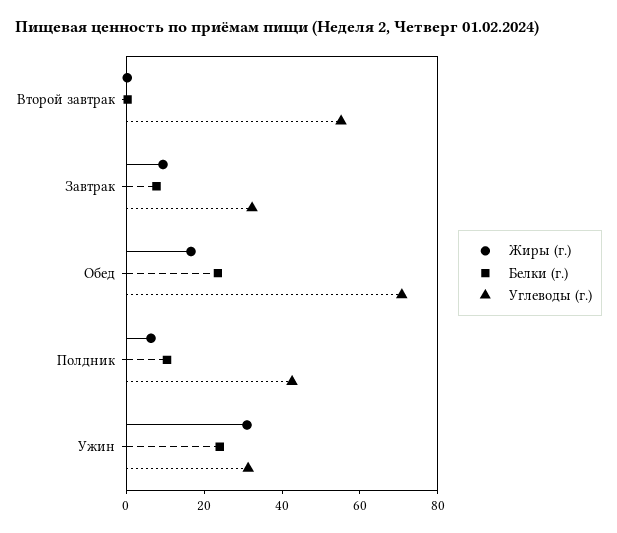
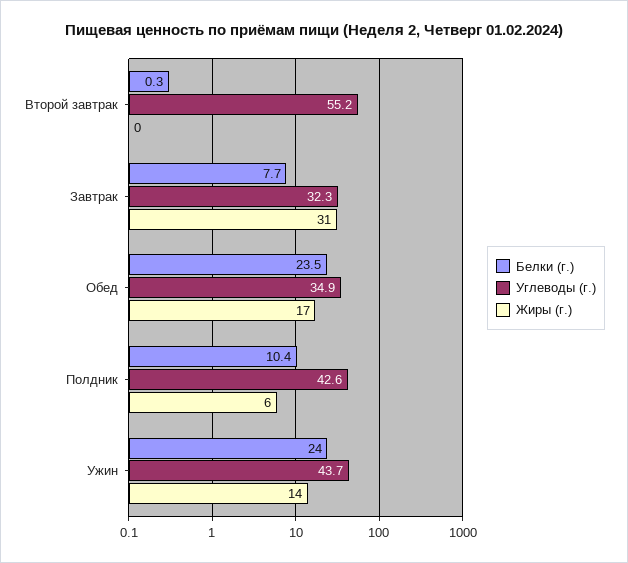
Жиры (г.), Завтрак: 10 -> 31
Углеводы (г.), Обед: 70 -> 34.9
Жиры (г.), Ужин: 30 -> 14
Углеводы (г.), Ужин: 30 -> 43.7

